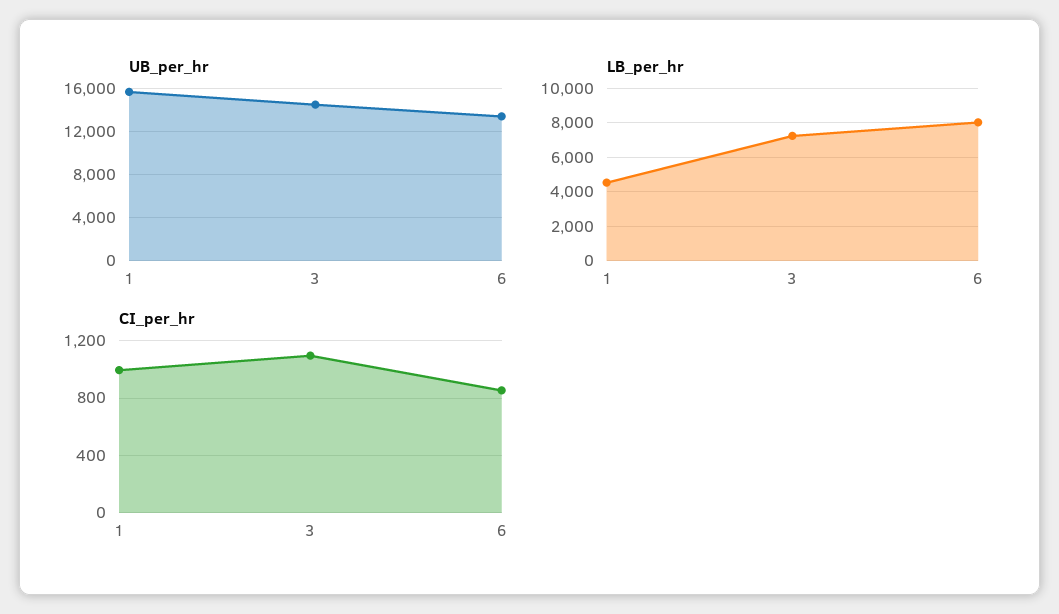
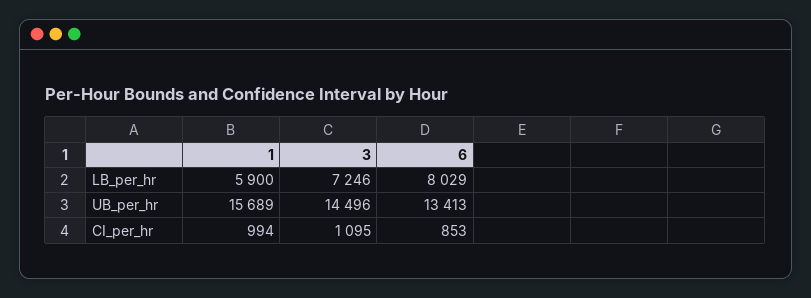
LB_per_hr, 1: 4500 -> 5900

